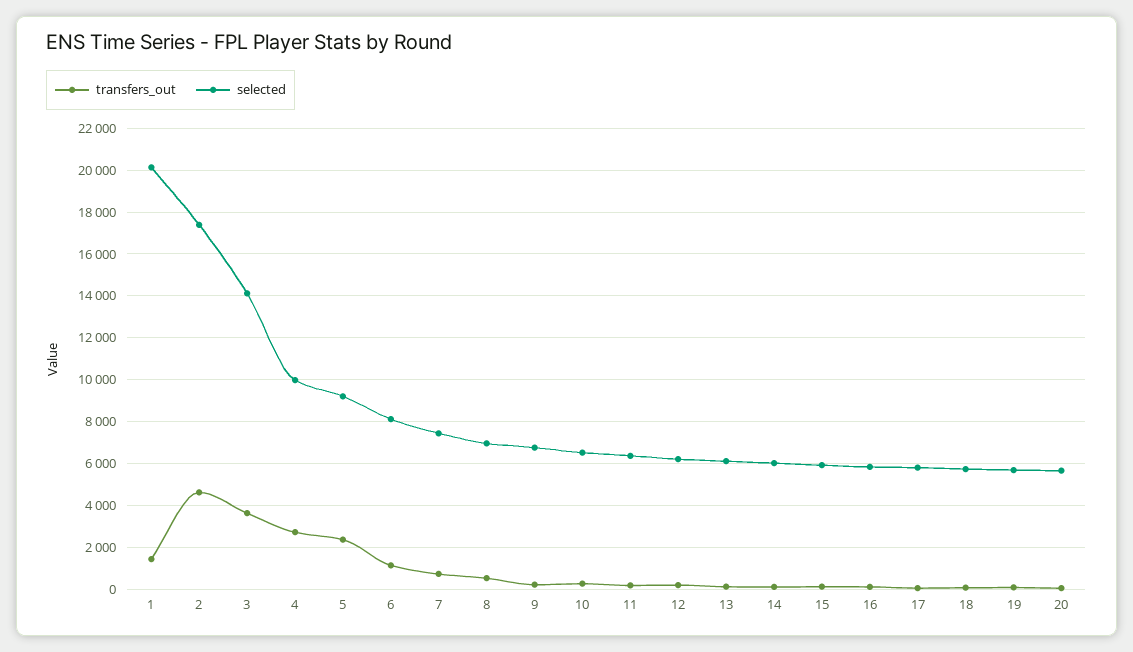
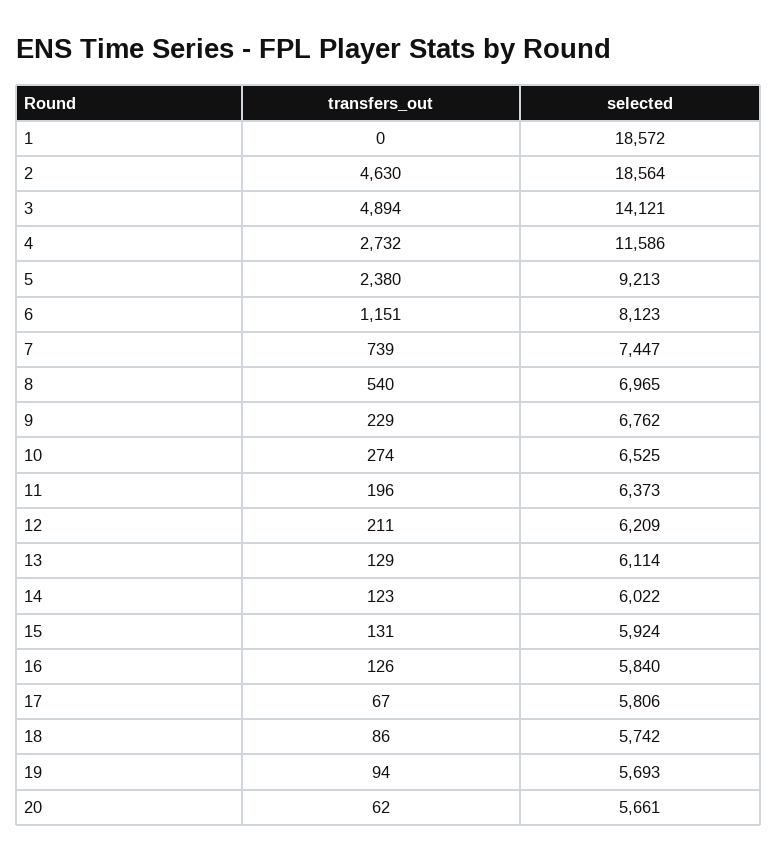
transfers_out, 1: 1500 -> 0
selected, 1: 20000 -> 18572
selected, 2: 17500 -> 18564
transfers_out, 3: 3500 -> 4894
selected, 4: 10000 -> 11586

